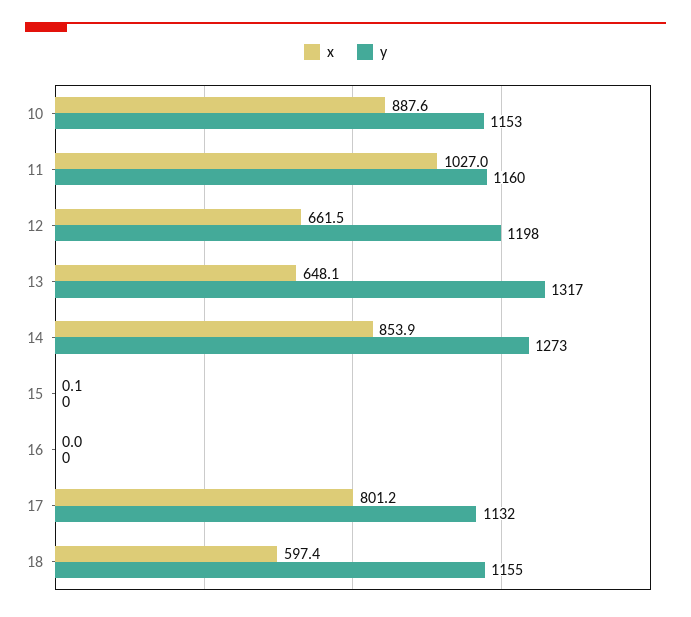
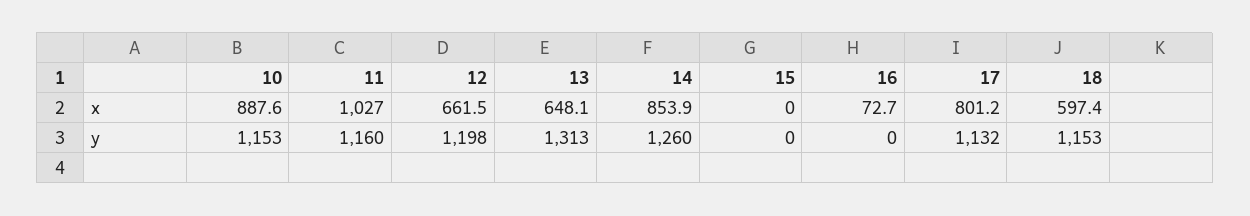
y, 13: 1317 -> 1313
y, 14: 1273 -> 1260
x, 15: 0.1 -> 0
x, 16: 0 -> 72.7
y, 18: 1155 -> 1153

